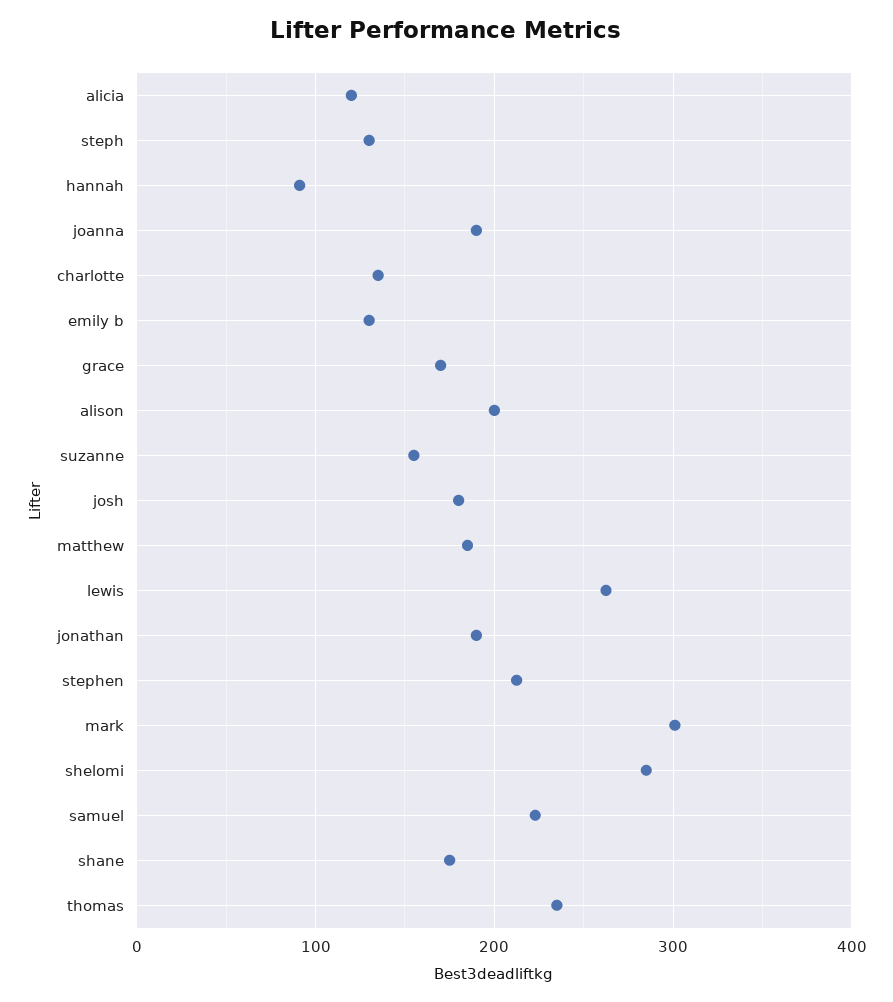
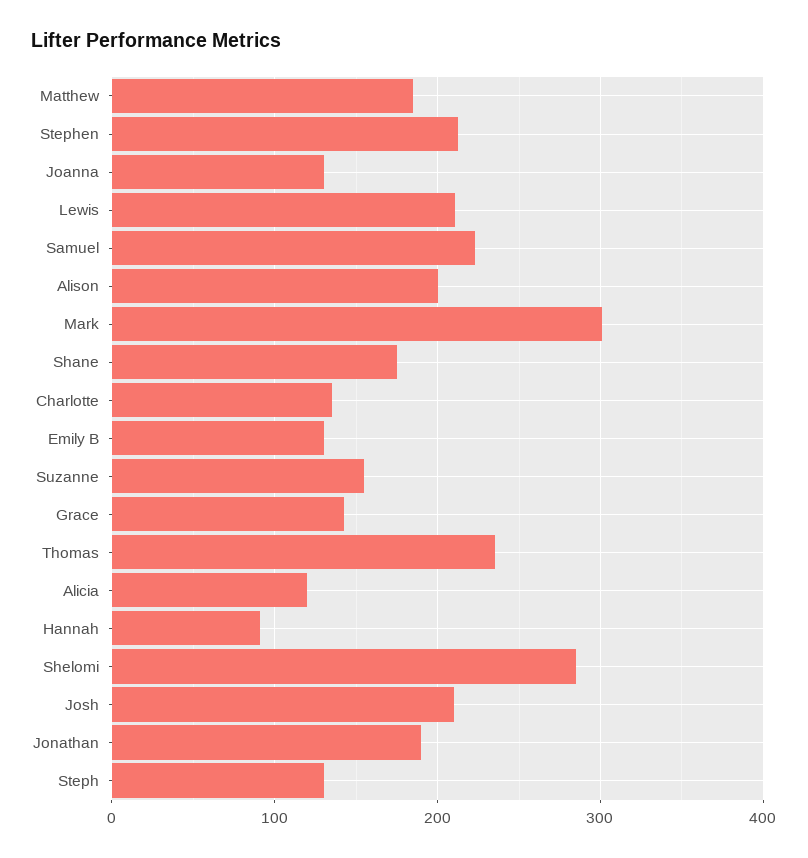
joanna: 190 -> 130
grace: 170 -> 140
josh: 180 -> 210
lewis: 260 -> 210

